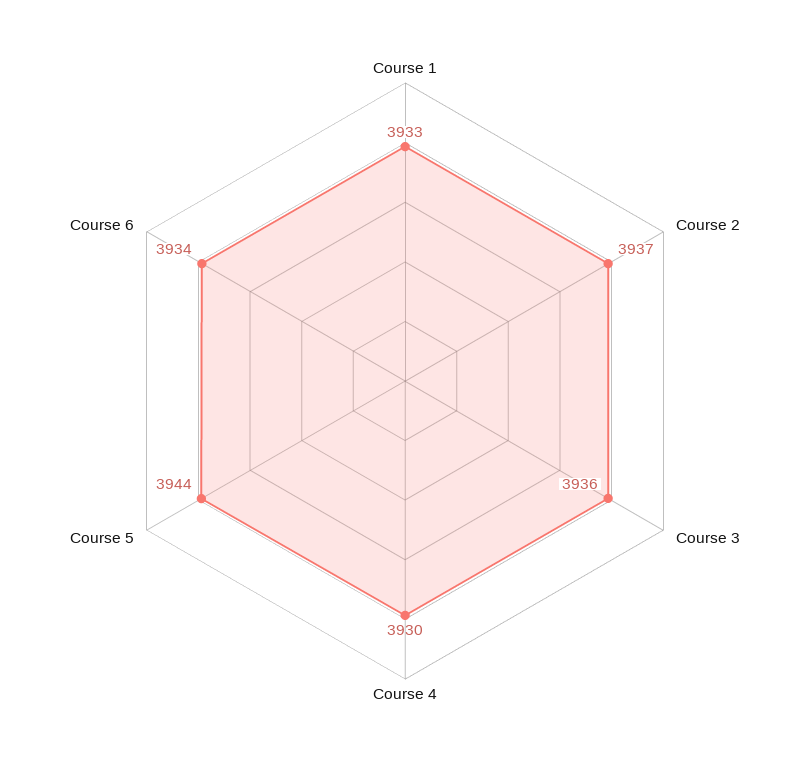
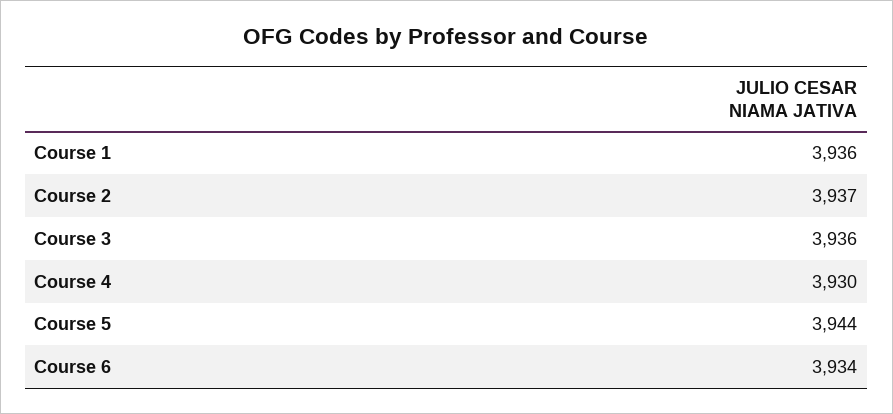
Course 1: 3933 -> 3936

